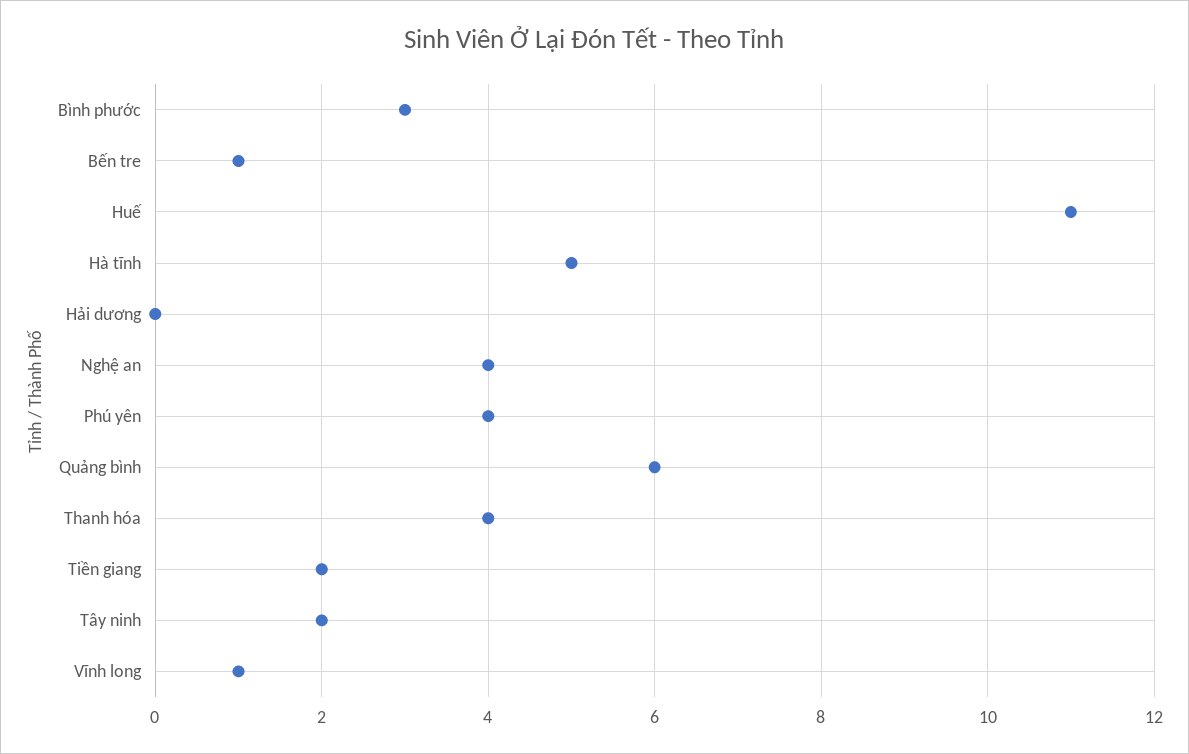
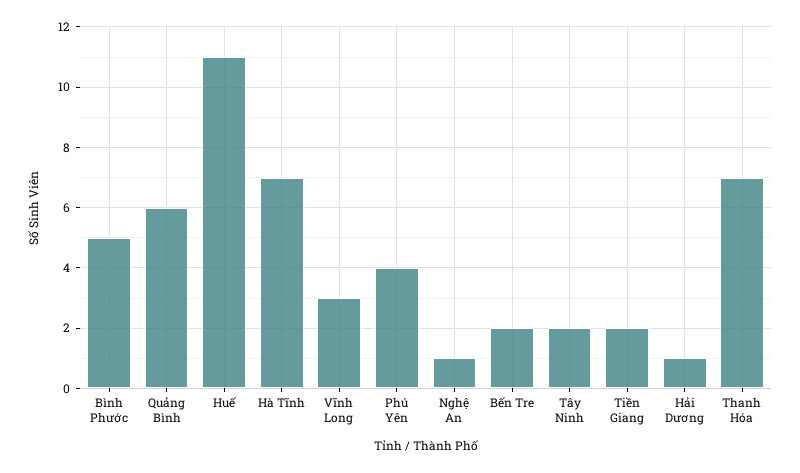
Bình phước: 3 -> 5
Bến tre: 1 -> 2
Hà tĩnh: 5 -> 7
Hải dương: 0 -> 1
Nghệ an: 4 -> 1
Thanh hóa: 4 -> 7
Vĩnh long: 1 -> 3

